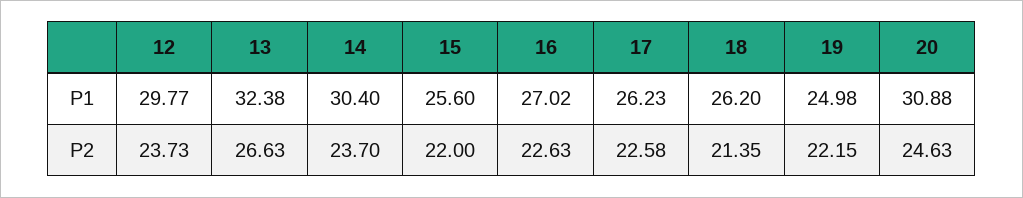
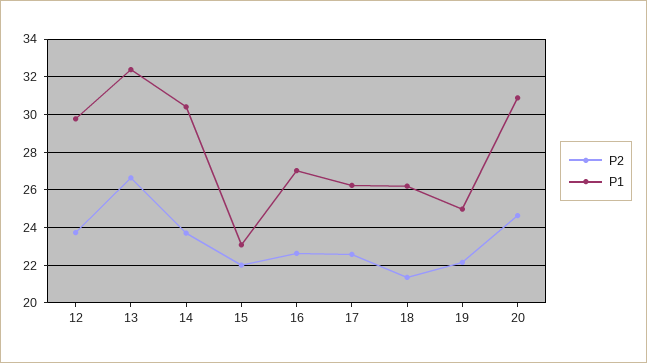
P1, 15: 25.6 -> 23

